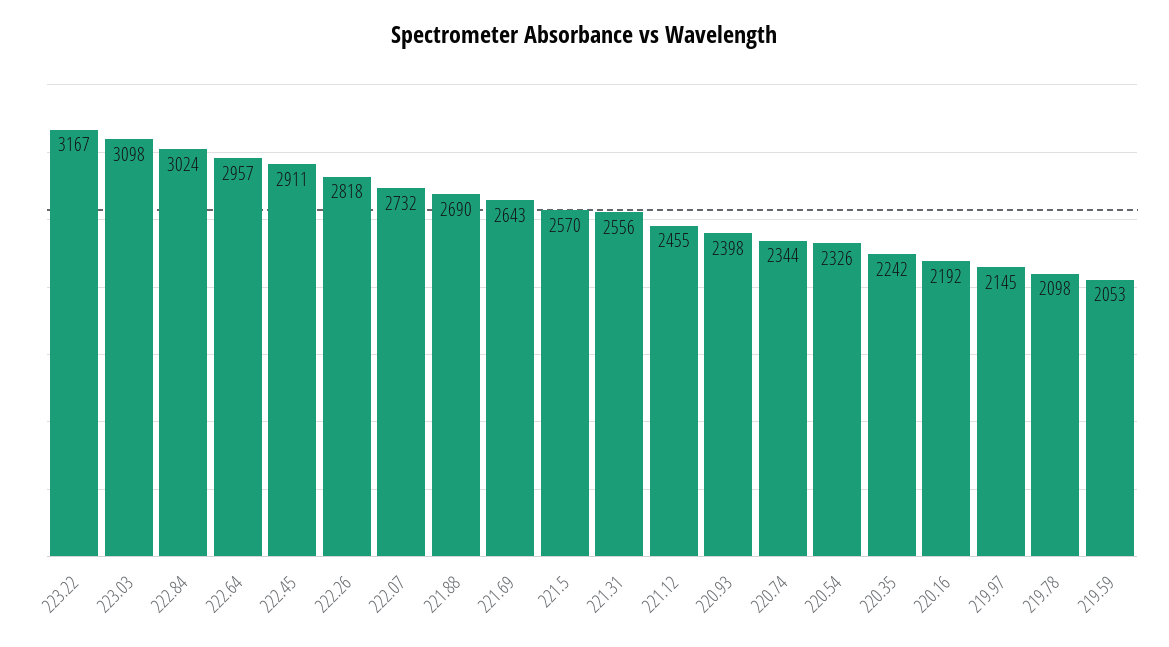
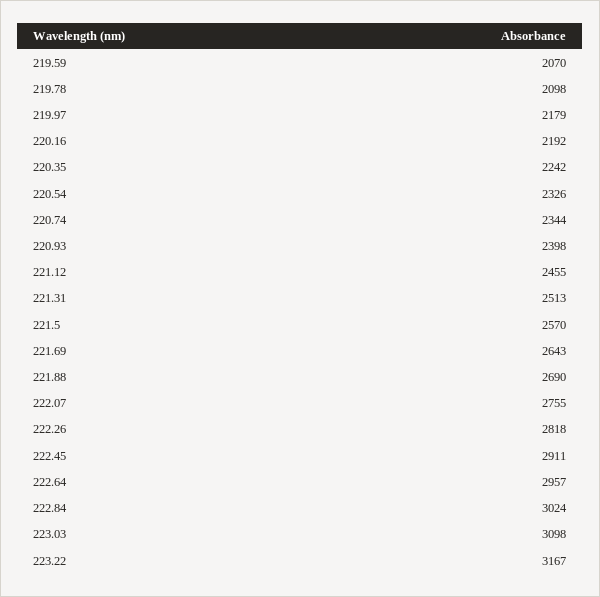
222.07: 2732 -> 2755
221.31: 2556 -> 2513
219.97: 2145 -> 2179
219.59: 2053 -> 2070

